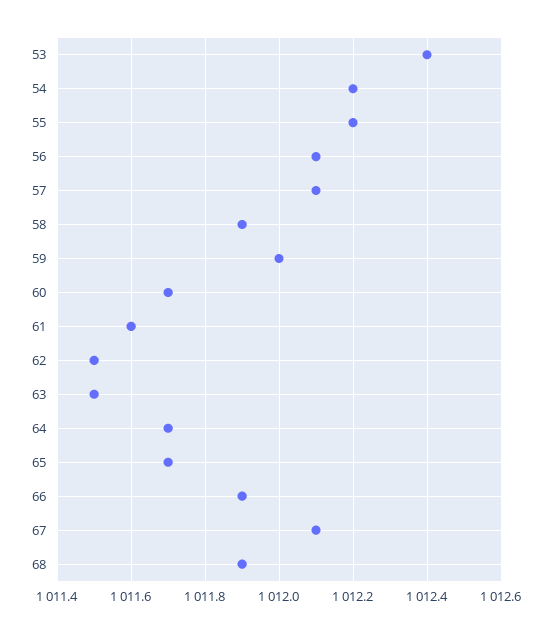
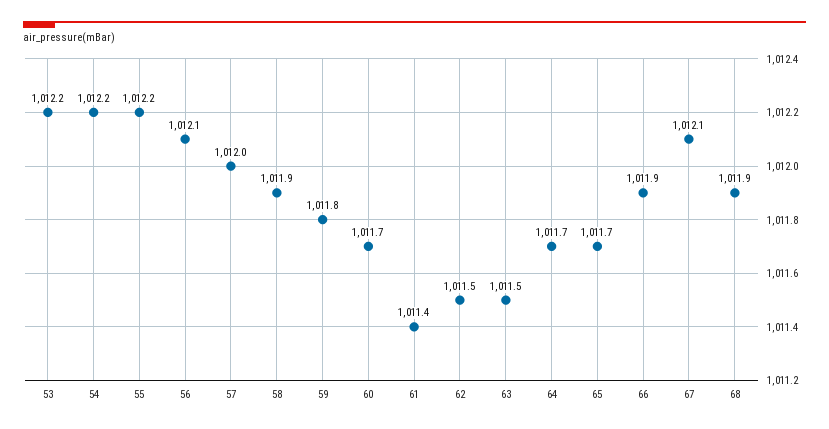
53: 1012.4 -> 1012.2
57: 1012.1 -> 1012
59: 1012 -> 1011.8
61: 1011.6 -> 1011.4

